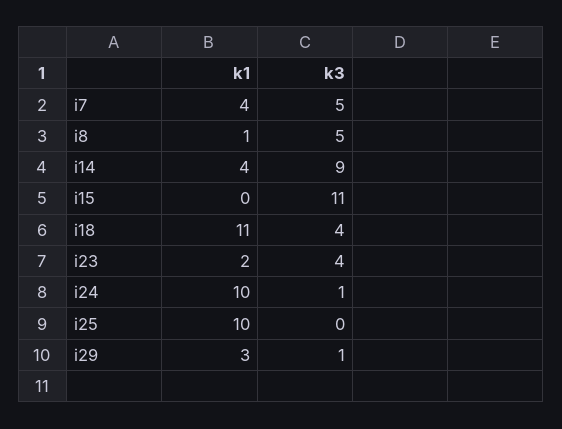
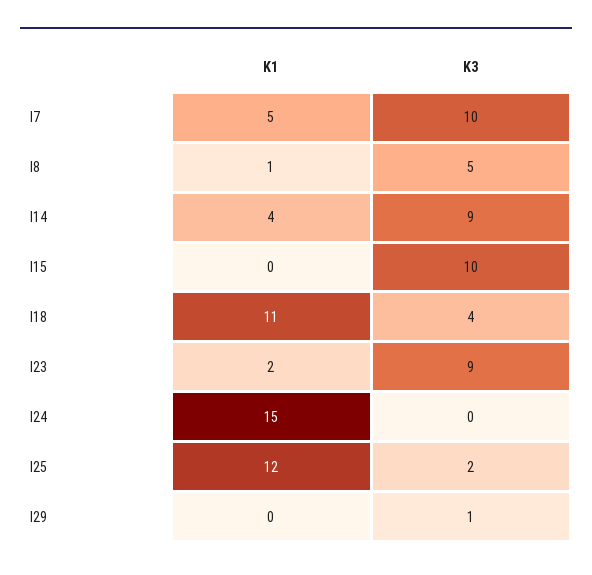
k1, i7: 4 -> 5
k3, i7: 5 -> 10
k3, i15: 11 -> 10
k3, i23: 4 -> 9
k1, i24: 10 -> 15
k3, i24: 1 -> 0
k1, i25: 10 -> 12
k3, i25: 0 -> 2
k1, i29: 3 -> 0

